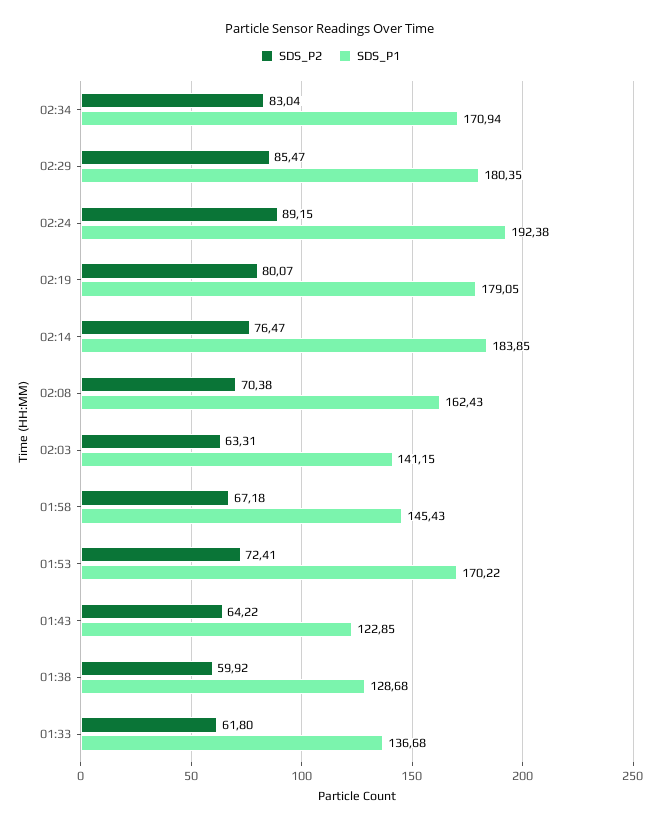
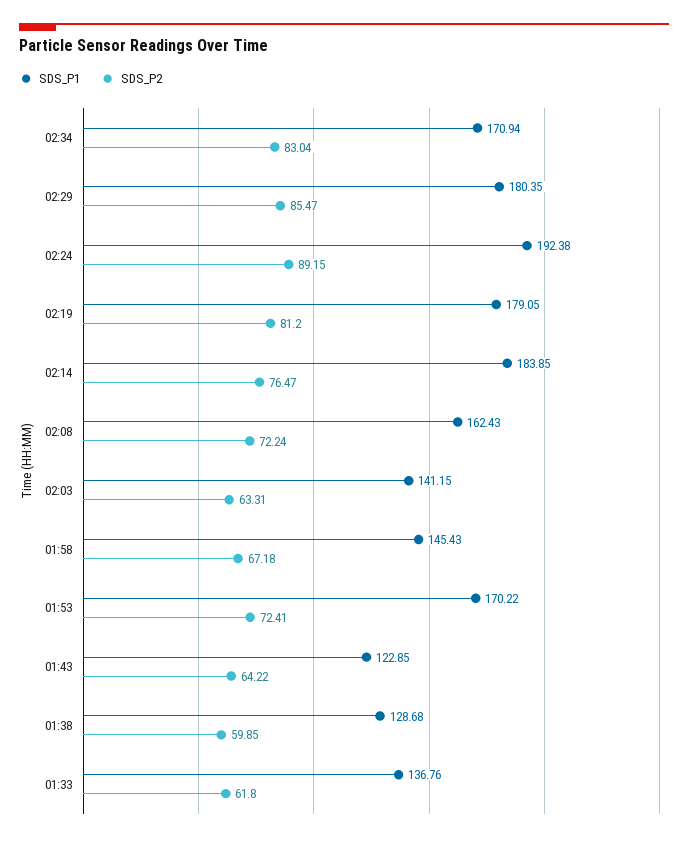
SDS_P2, 02:19: 80.07 -> 81.2
SDS_P2, 02:08: 70.38 -> 72.24
SDS_P2, 01:38: 59.92 -> 59.85
SDS_P1, 01:33: 136.68 -> 136.76

